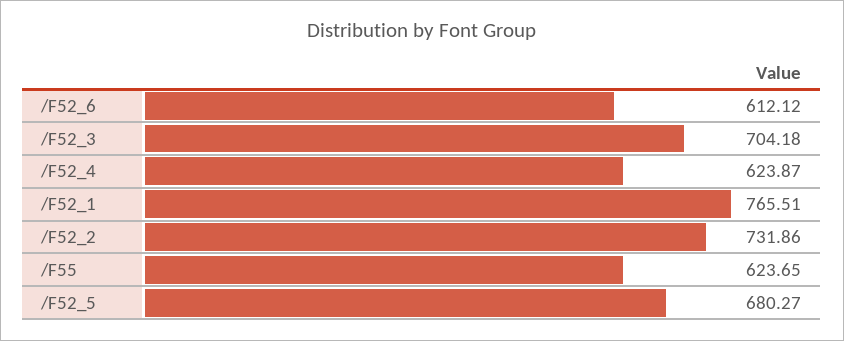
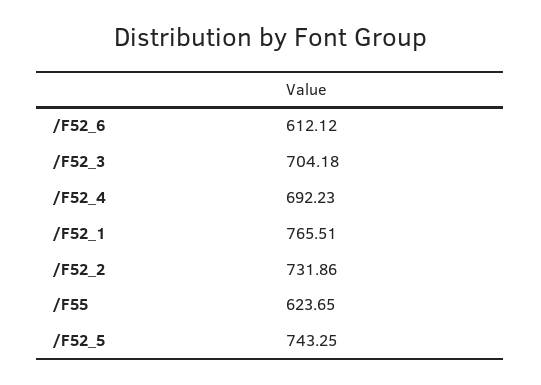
/F52_4: 623.87 -> 692.23
/F52_5: 680.27 -> 743.25

